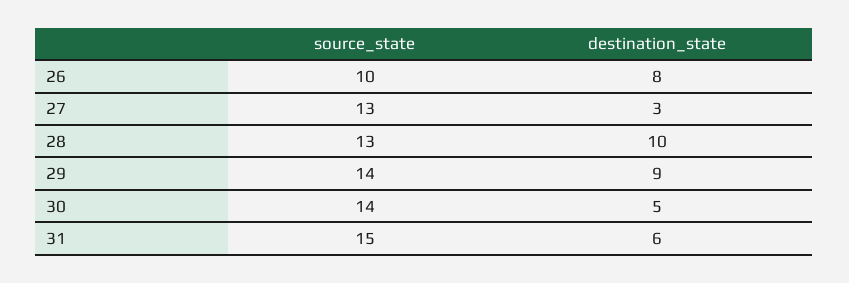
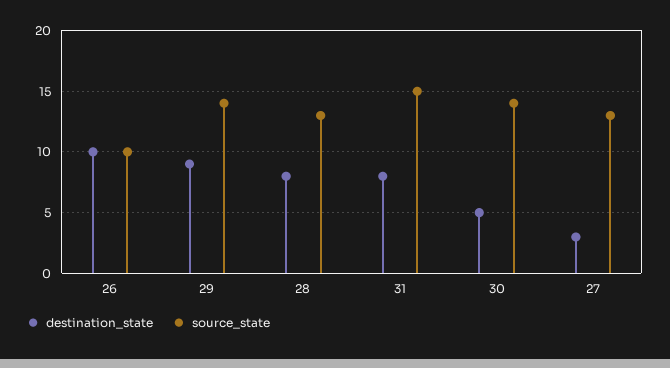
destination_state, 26: 8 -> 10
destination_state, 28: 10 -> 8
destination_state, 31: 6 -> 8

